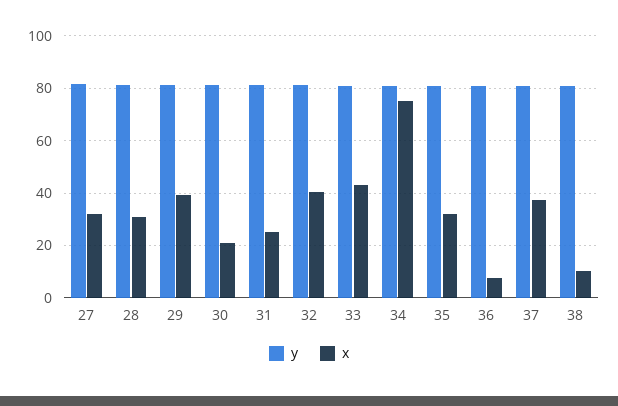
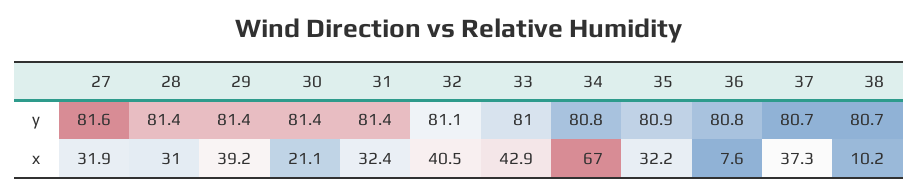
x, 31: 25 -> 32.4
x, 34: 75 -> 67

